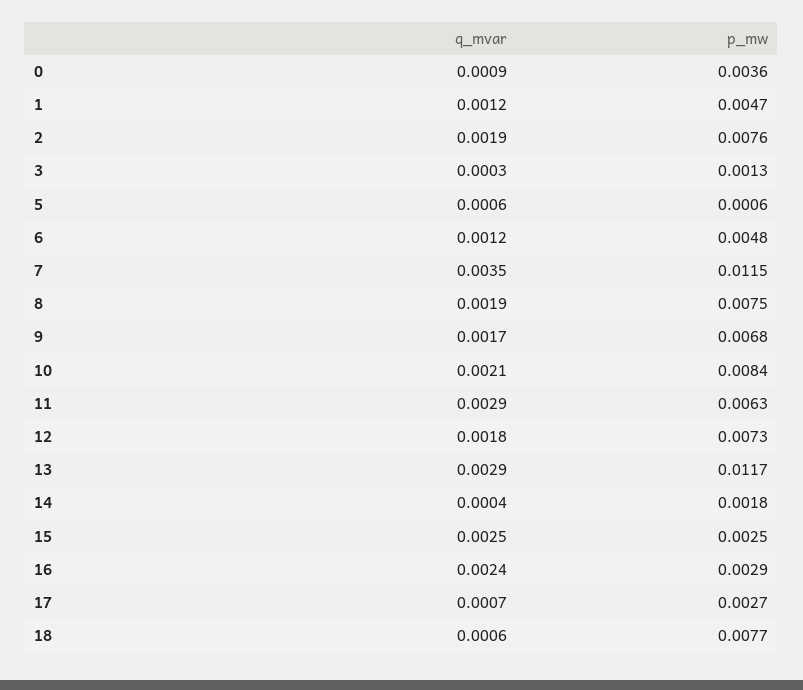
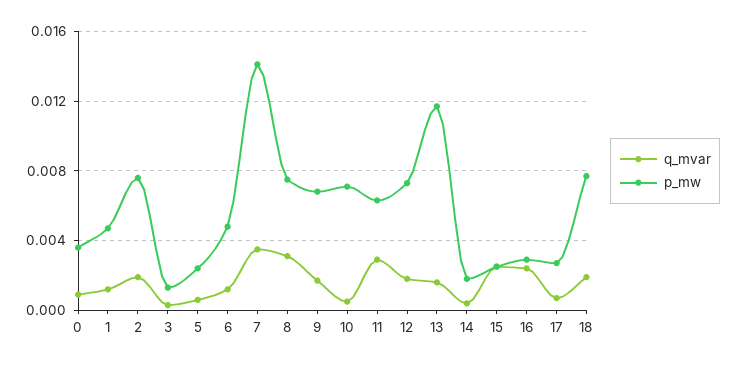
p_mw, 5: 0.0006 -> 0.0025
p_mw, 7: 0.0115 -> 0.014
q_mvar, 8: 0.0019 -> 0.003
q_mvar, 10: 0.0021 -> 0.0005
p_mw, 10: 0.0084 -> 0.007
q_mvar, 13: 0.0029 -> 0.0015
q_mvar, 18: 0.0006 -> 0.002

